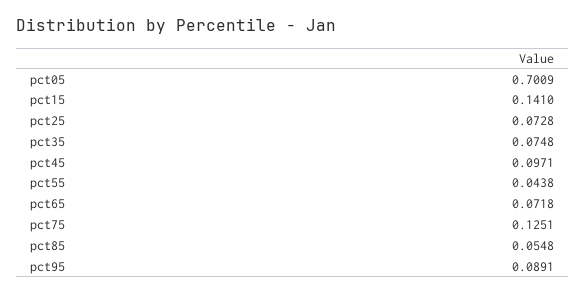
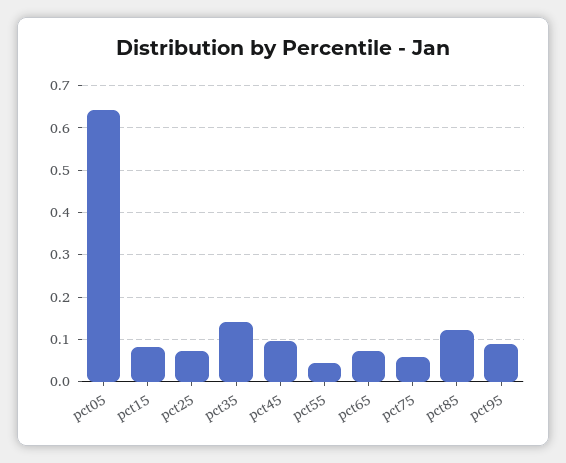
pct05: 0.7009 -> 0.64
pct15: 0.141 -> 0.08
pct35: 0.0748 -> 0.14
pct75: 0.1251 -> 0.06
pct85: 0.0548 -> 0.12

